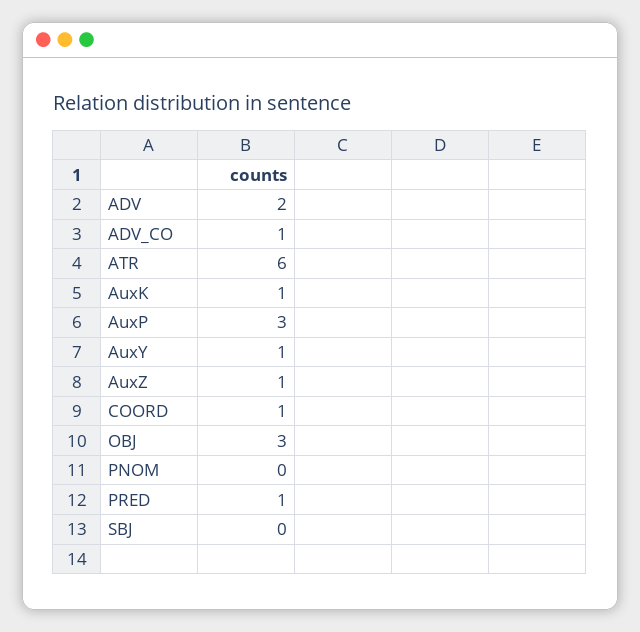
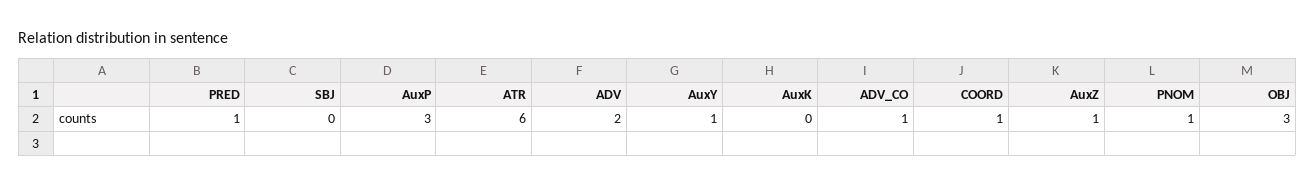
AuxK: 1 -> 0
PNOM: 0 -> 1

